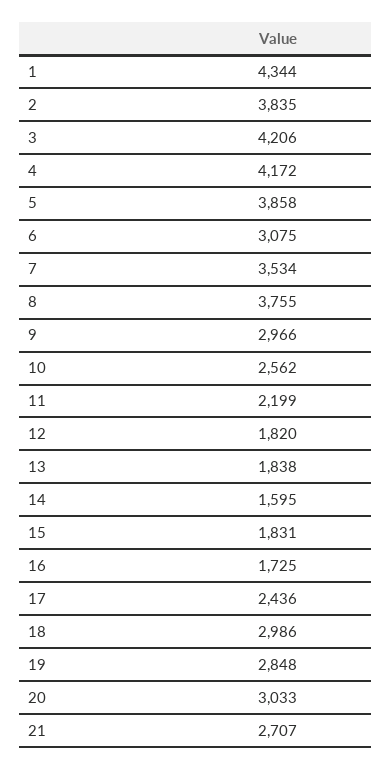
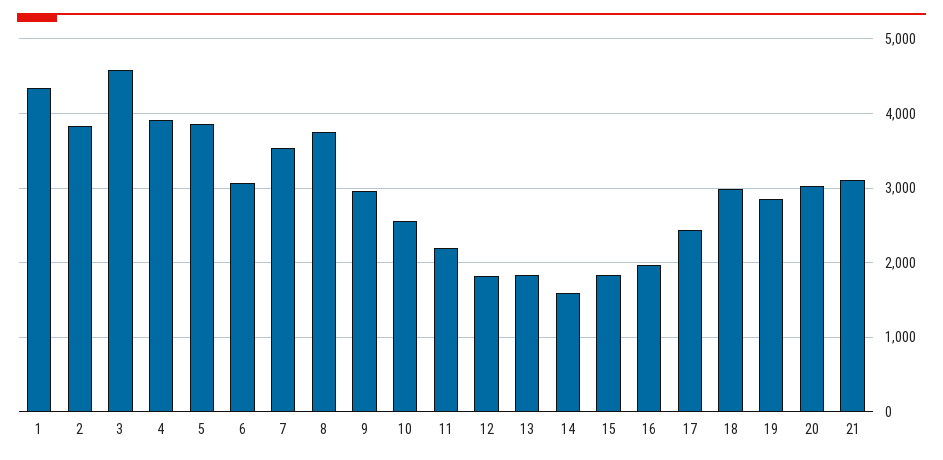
3: 4206 -> 4600
4: 4172 -> 3900
16: 1725 -> 2000
21: 2707 -> 3100

